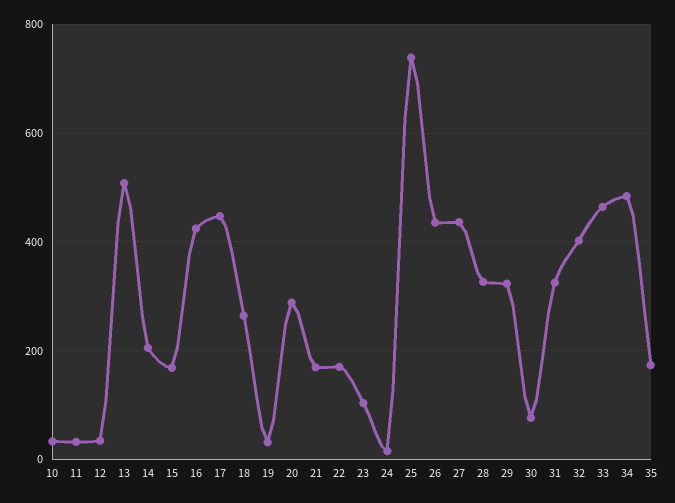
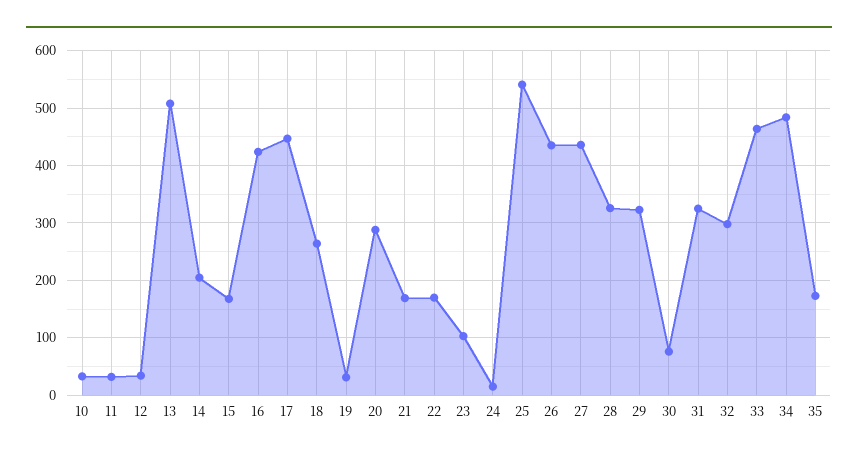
25: 740 -> 540
32: 400 -> 300

